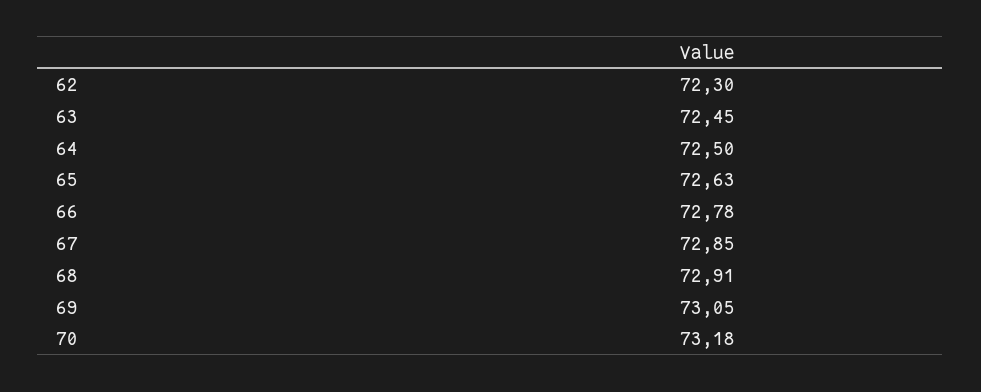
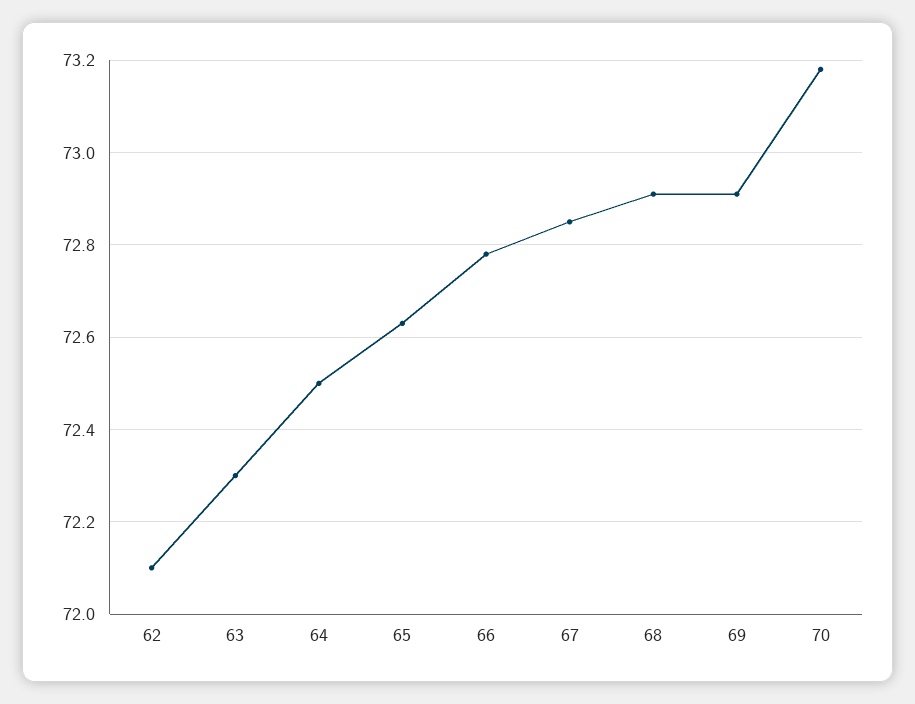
62: 72.3 -> 72.1
63: 72.45 -> 72.3
69: 73.05 -> 72.9

